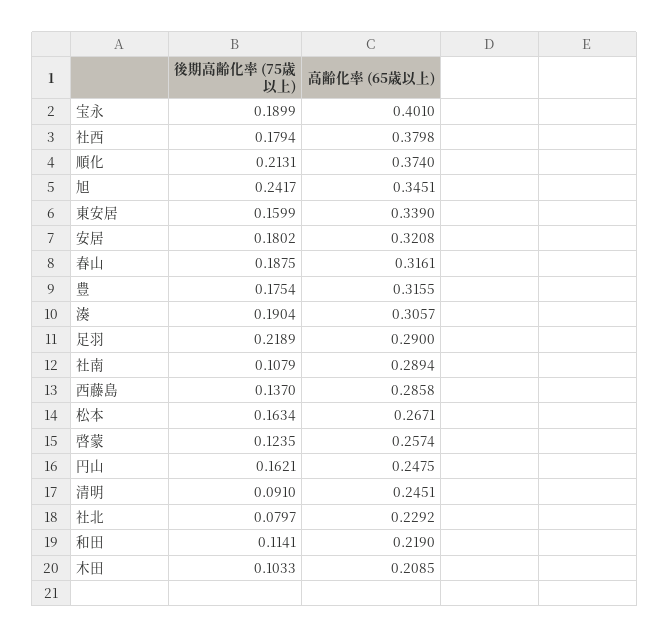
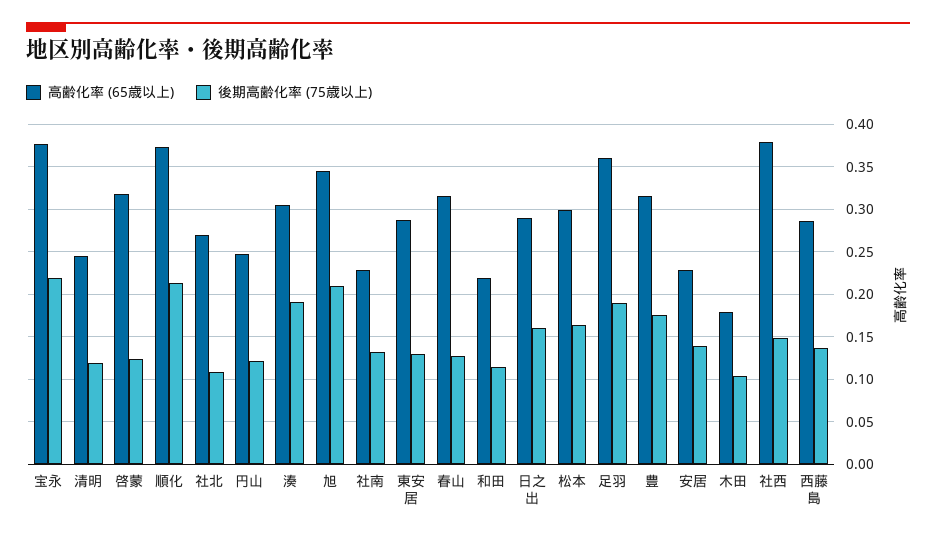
後期高齢化率 (75歳以上), 宝永: 0.1899 -> 0.22
高齢化率 (65歳以上), 宝永: 0.401 -> 0.38
後期高齢化率 (75歳以上), 社西: 0.1794 -> 0.15
後期高齢化率 (75歳以上), 旭: 0.2417 -> 0.21
後期高齢化率 (75歳以上), 東安居: 0.1599 -> 0.13
高齢化率 (65歳以上), 東安居: 0.339 -> 0.29
後期高齢化率 (75歳以上), 安居: 0.1802 -> 0.14
高齢化率 (65歳以上), 安居: 0.3208 -> 0.23
後期高齢化率 (75歳以上), 春山: 0.1875 -> 0.13
後期高齢化率 (75歳以上), 足羽: 0.2189 -> 0.19
高齢化率 (65歳以上), 足羽: 0.29 -> 0.36
後期高齢化率 (75歳以上), 社南: 0.1079 -> 0.13
高齢化率 (65歳以上), 社南: 0.2894 -> 0.23
高齢化率 (65歳以上), 松本: 0.2671 -> 0.3
高齢化率 (65歳以上), 啓蒙: 0.2574 -> 0.32
後期高齢化率 (75歳以上), 円山: 0.1621 -> 0.12
後期高齢化率 (75歳以上), 清明: 0.091 -> 0.12
後期高齢化率 (75歳以上), 社北: 0.0797 -> 0.11
高齢化率 (65歳以上), 社北: 0.2292 -> 0.27
高齢化率 (65歳以上), 木田: 0.2085 -> 0.18
高齢化率 (65歳以上), 日之出: none -> 0.29
後期高齢化率 (75歳以上), 日之出: none -> 0.16

